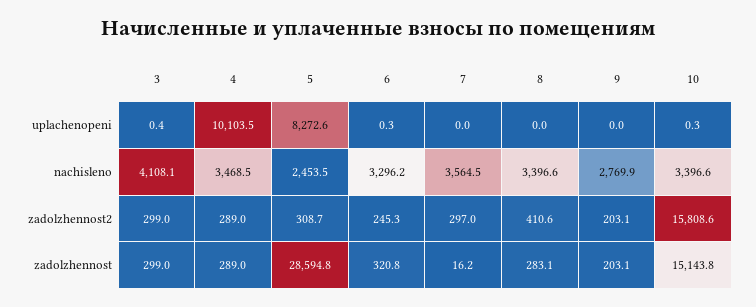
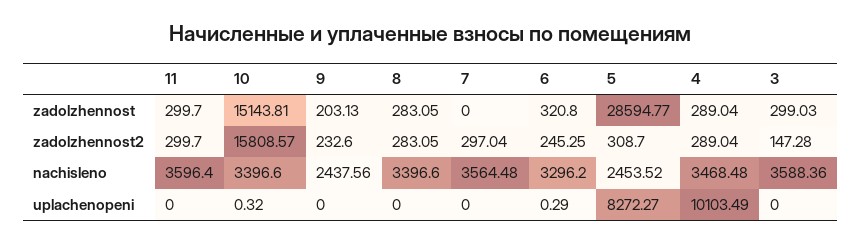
3, uplachenopeni: 0.4 -> 0
5, uplachenopeni: 8272.6 -> 8272.27
3, nachisleno: 4108.1 -> 3588.36
9, nachisleno: 2769.9 -> 2437.56
3, zadolzhennost2: 299 -> 147.28
8, zadolzhennost2: 410.6 -> 283.05
9, zadolzhennost2: 203.1 -> 232.6
7, zadolzhennost: 16.2 -> 0
11, zadolzhennost: none -> 299.7
11, zadolzhennost2: none -> 299.7
11, nachisleno: none -> 3596.4
11, uplachenopeni: none -> 0

